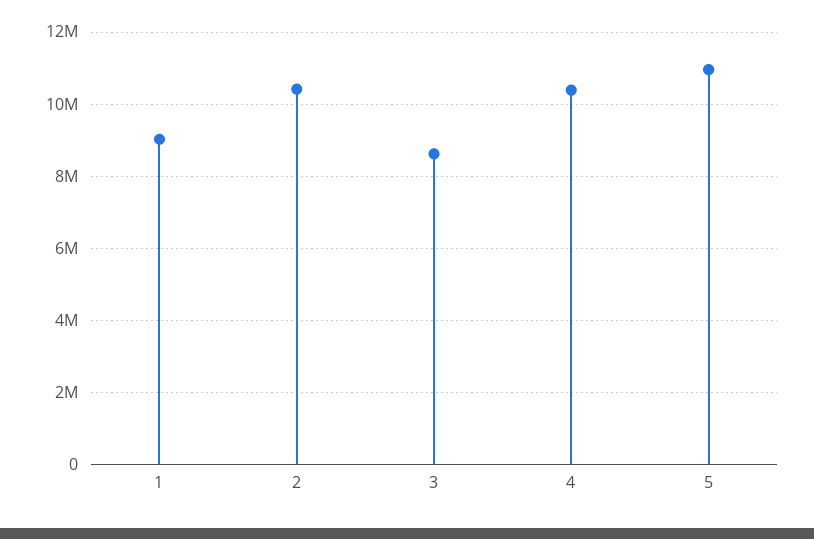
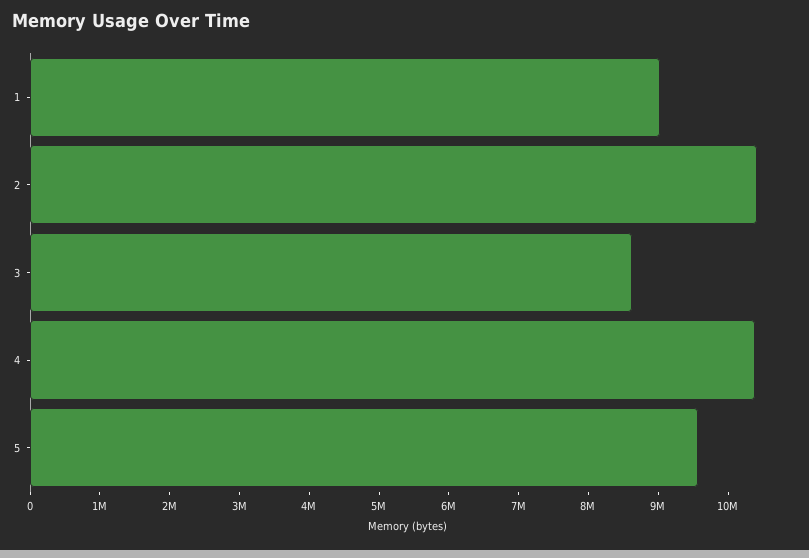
5: 11000000 -> 9600000

